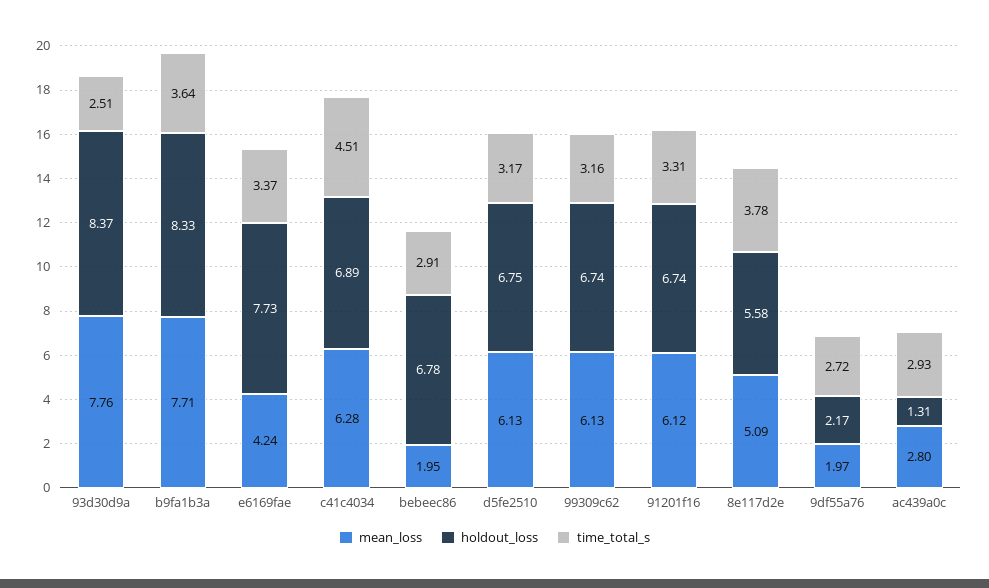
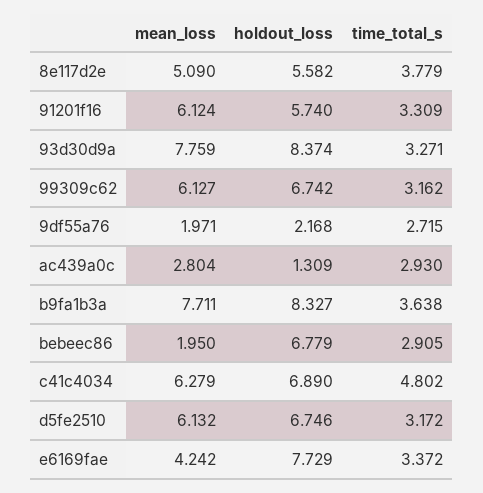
time_total_s, 93d30d9a: 2.51 -> 3.271
time_total_s, c41c4034: 4.51 -> 4.802
holdout_loss, 91201f16: 6.74 -> 5.74

